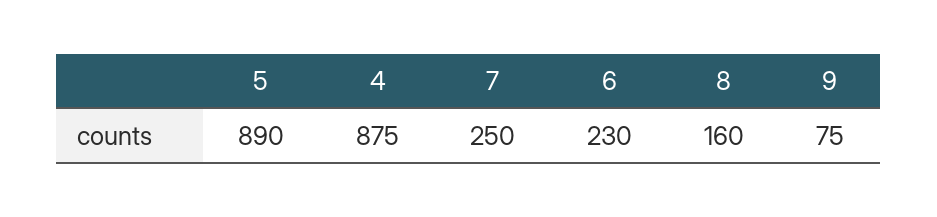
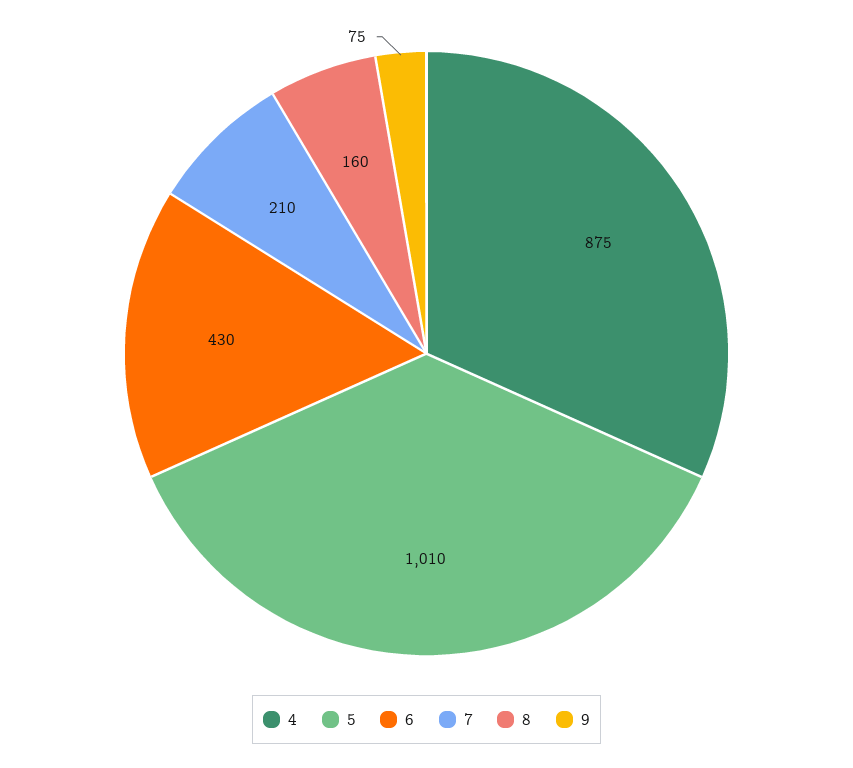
5: 890 -> 1010
7: 250 -> 210
6: 230 -> 430

